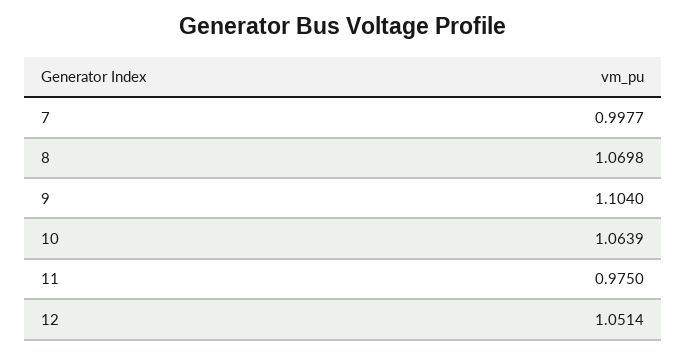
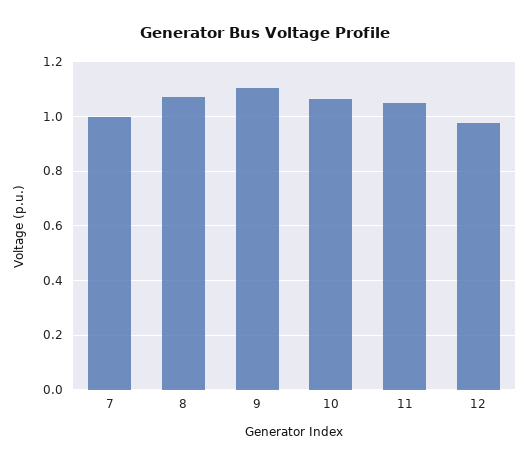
11: 0.975 -> 1.05
12: 1.0514 -> 0.975

